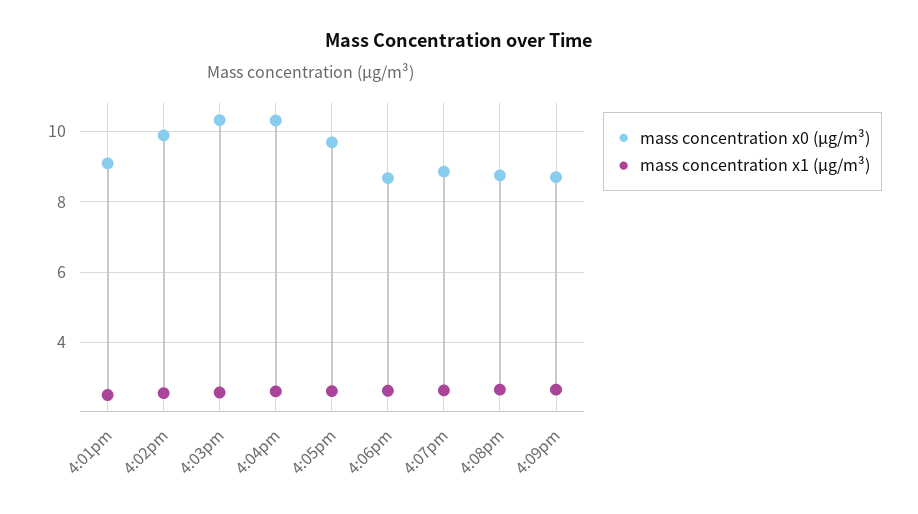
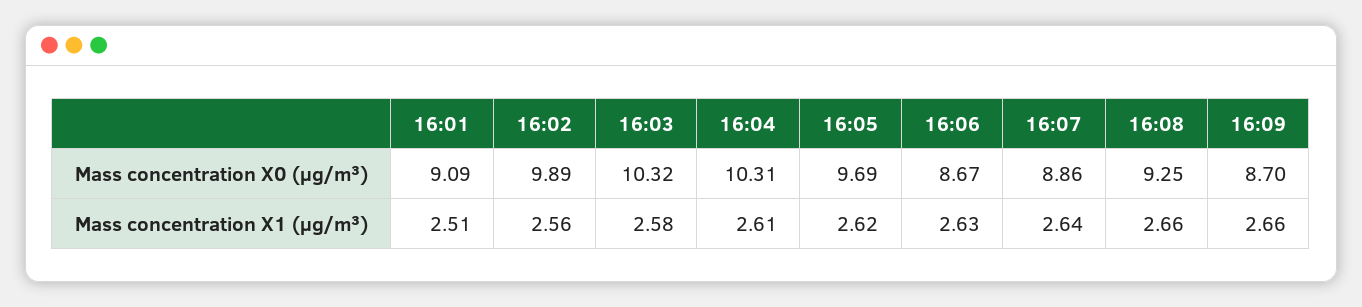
mass concentration x0 (μg/m³), 4:08pm: 8.8 -> 9.25

